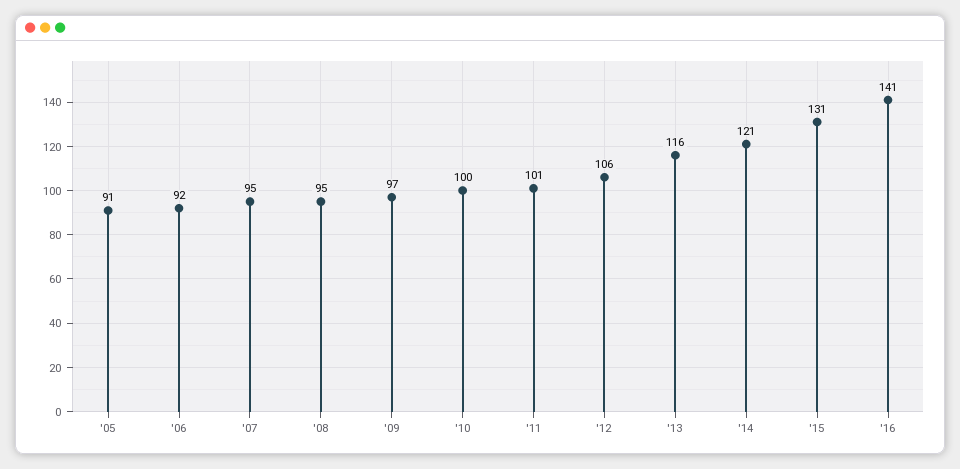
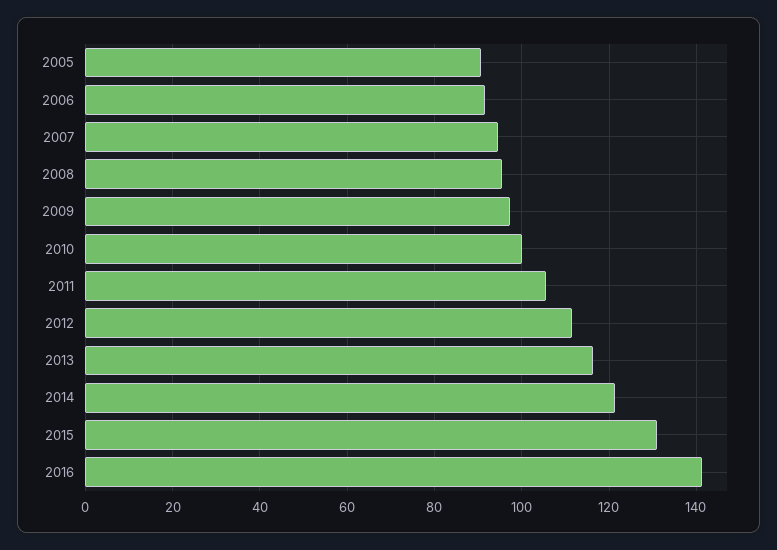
'11: 101 -> 106
'12: 106 -> 112

